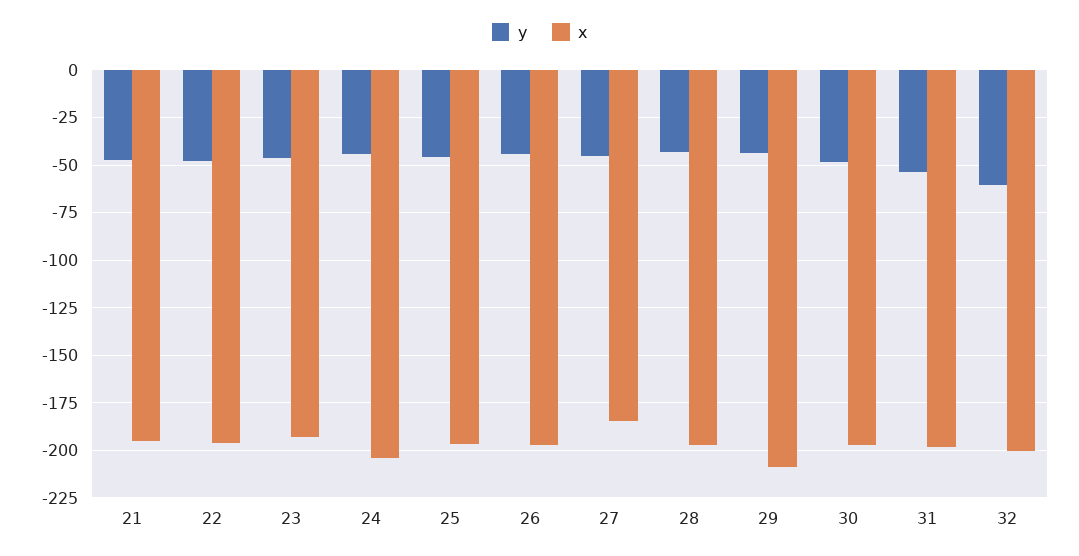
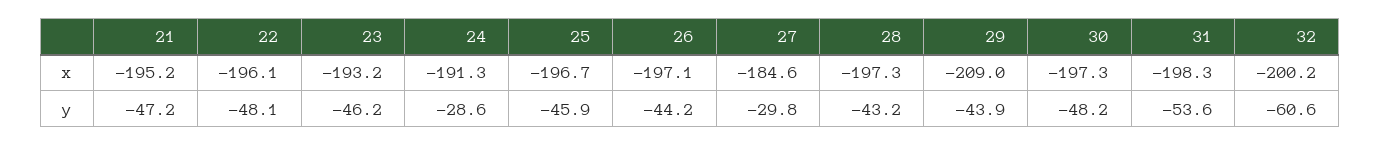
y, 24: -45 -> -28.6
x, 24: -205 -> -191.3
y, 27: -45 -> -29.8

